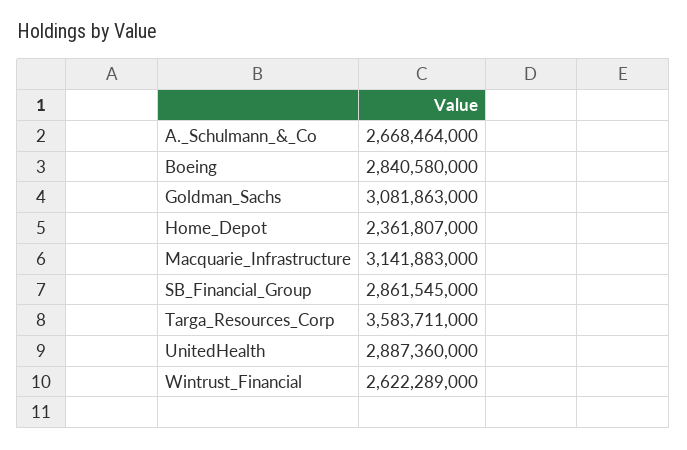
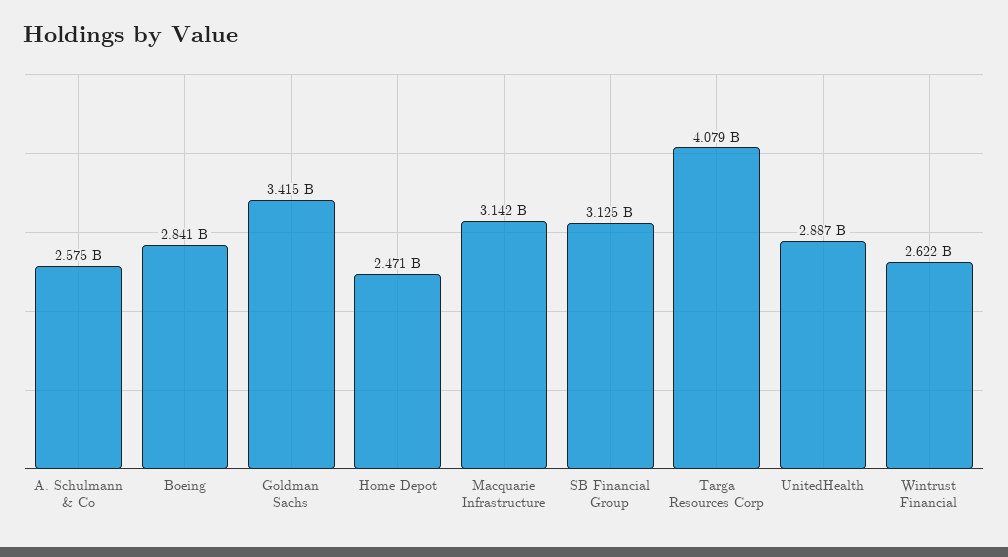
A._Schulmann_&_Co: 2668464000 -> 2575000000
Goldman_Sachs: 3081863000 -> 3415000000
Home_Depot: 2361807000 -> 2471000000
SB_Financial_Group: 2861545000 -> 3125000000
Targa_Resources_Corp: 3583711000 -> 4079000000

